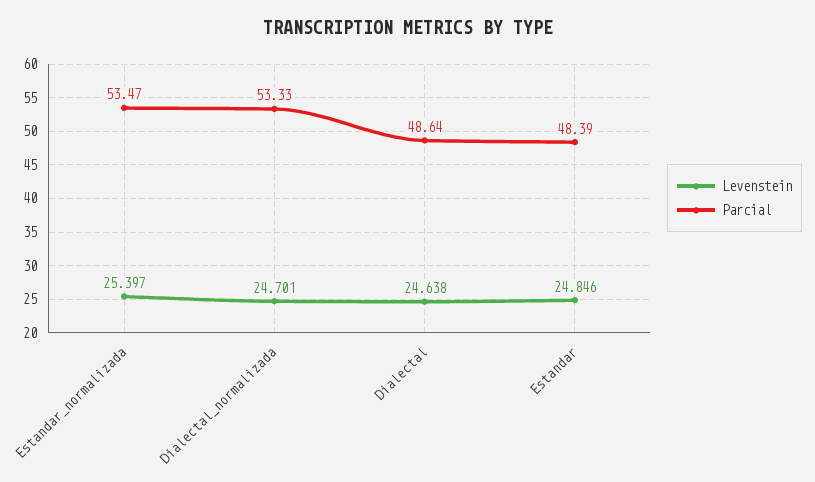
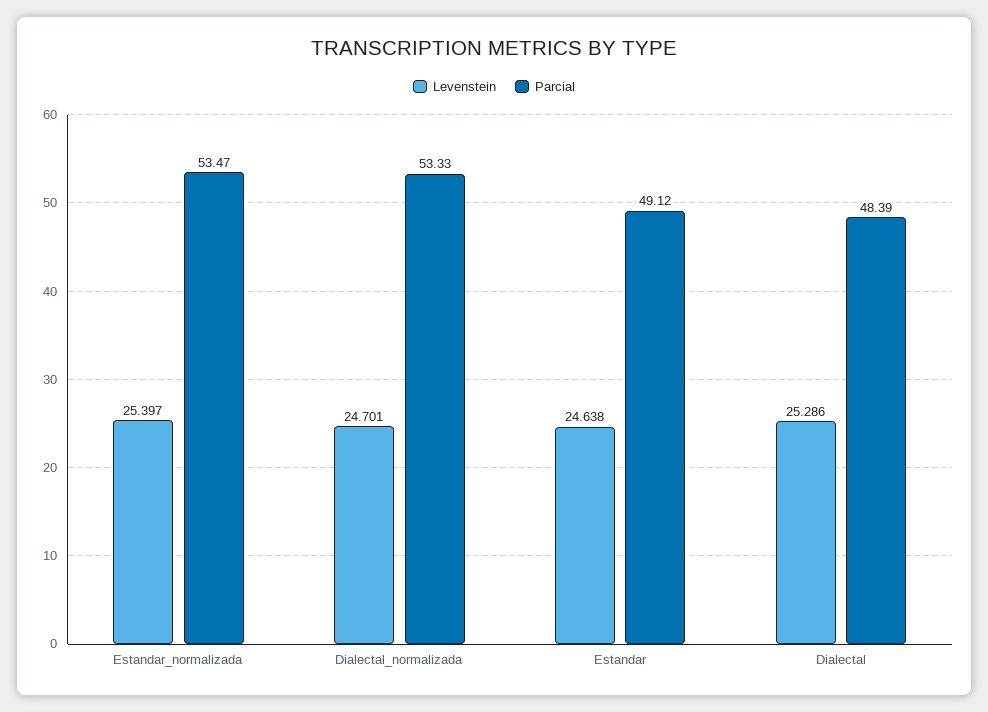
Levenstein, Dialectal: 24.638 -> 25.286
Parcial, Dialectal: 48.64 -> 48.39
Levenstein, Estandar: 24.846 -> 24.638
Parcial, Estandar: 48.39 -> 49.12

